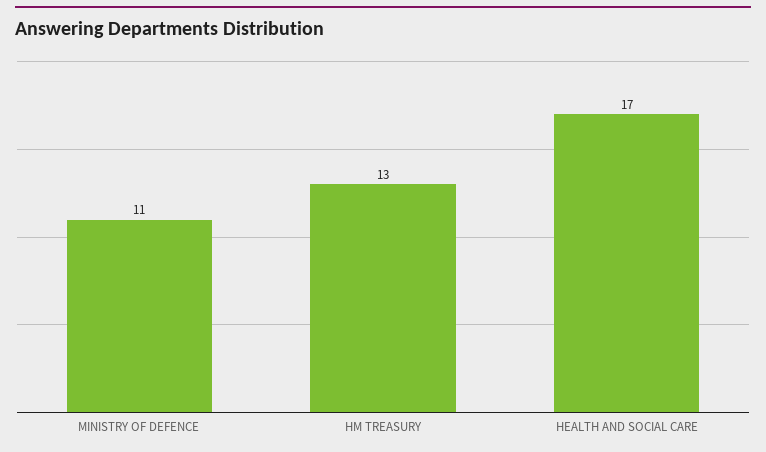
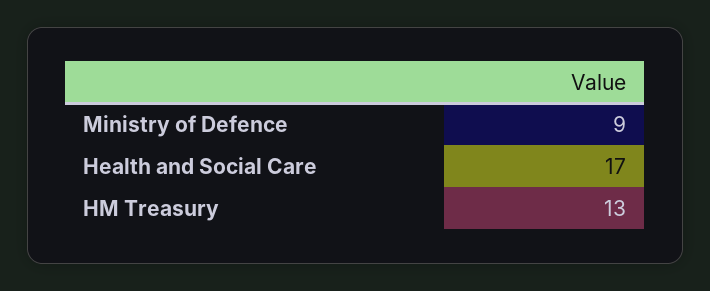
MINISTRY OF DEFENCE: 11 -> 9

